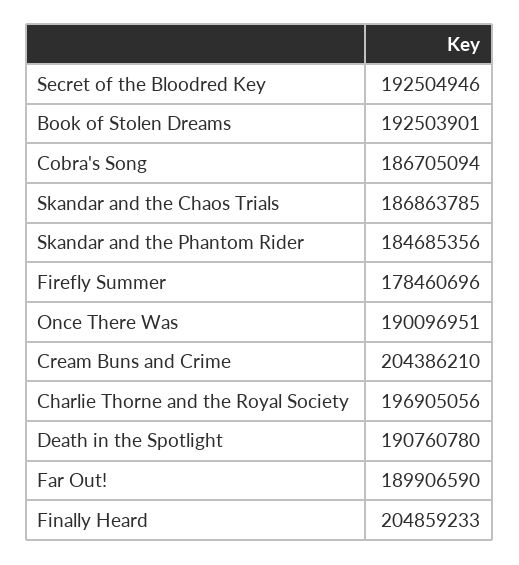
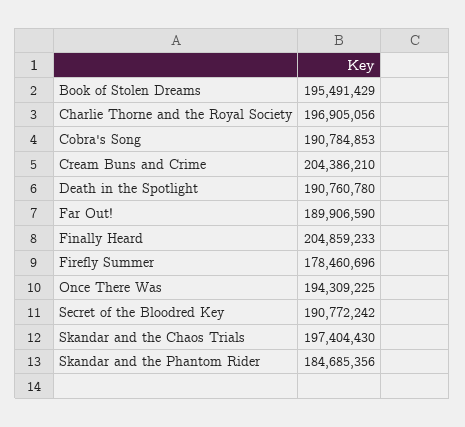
Secret of the Bloodred Key: 192504946 -> 190772242
Book of Stolen Dreams: 192503901 -> 195491429
Cobra's Song: 186705094 -> 190784853
Skandar and the Chaos Trials: 186863785 -> 197404430
Once There Was: 190096951 -> 194309225

